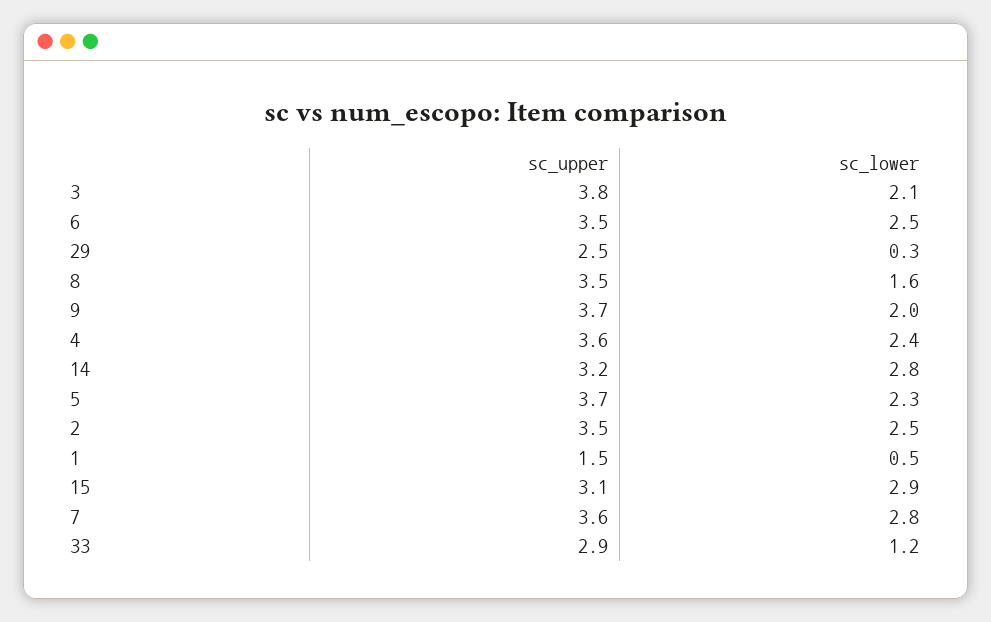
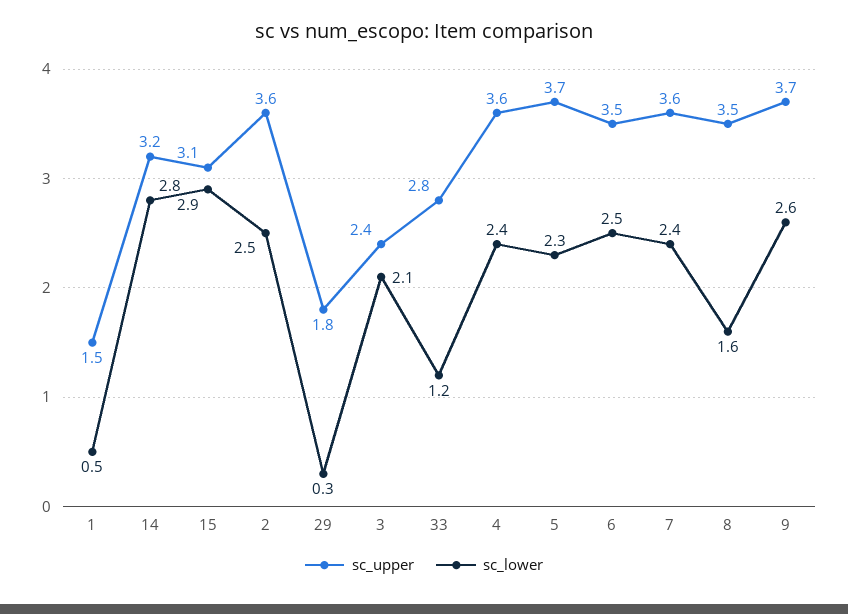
sc_upper, 3: 3.8 -> 2.4
sc_upper, 29: 2.5 -> 1.8
sc_lower, 9: 2 -> 2.6
sc_upper, 2: 3.5 -> 3.6
sc_lower, 7: 2.8 -> 2.4
sc_upper, 33: 2.9 -> 2.8

